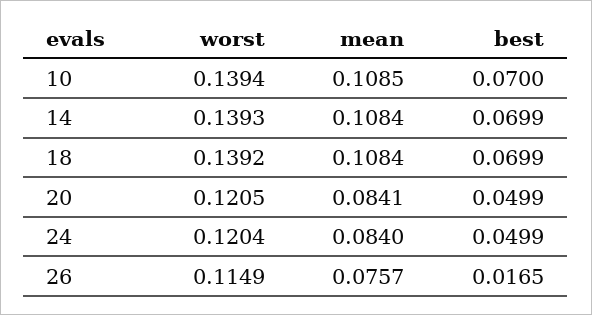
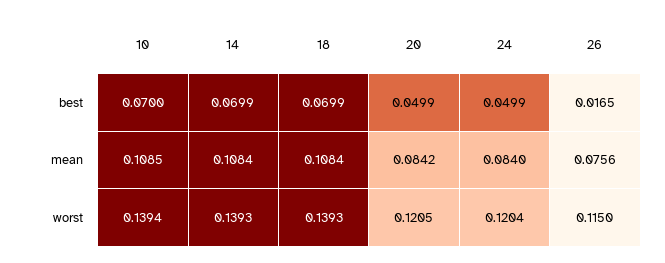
worst, 18: 0.1392 -> 0.1393
mean, 20: 0.0841 -> 0.0842
worst, 26: 0.1149 -> 0.115
mean, 26: 0.0757 -> 0.0756

